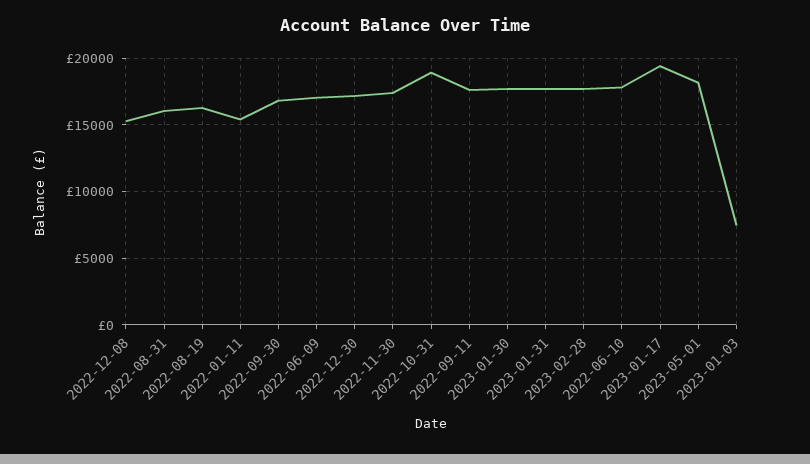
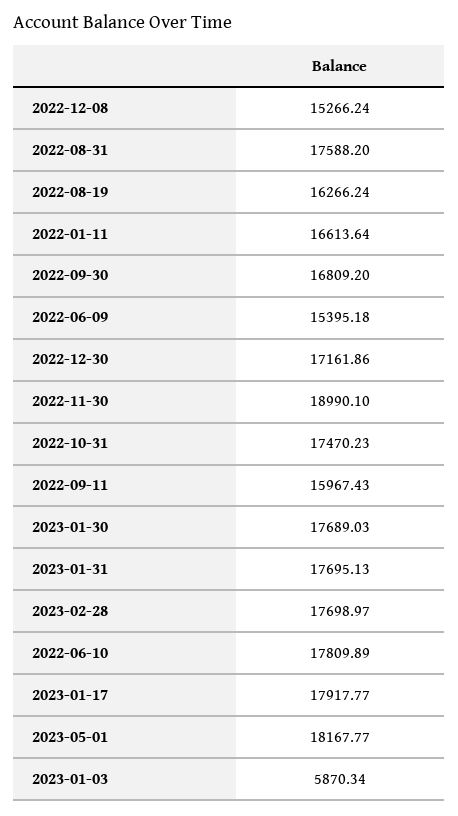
2022-08-31: 16000 -> 17588.2
2022-01-11: 15500 -> 16613.64
2022-06-09: 17000 -> 15395.18
2022-11-30: 17500 -> 18990.1
2022-10-31: 19000 -> 17470.23
2022-09-11: 17500 -> 15967.43
2023-01-17: 19500 -> 17917.77
2023-01-03: 7500 -> 5870.34

